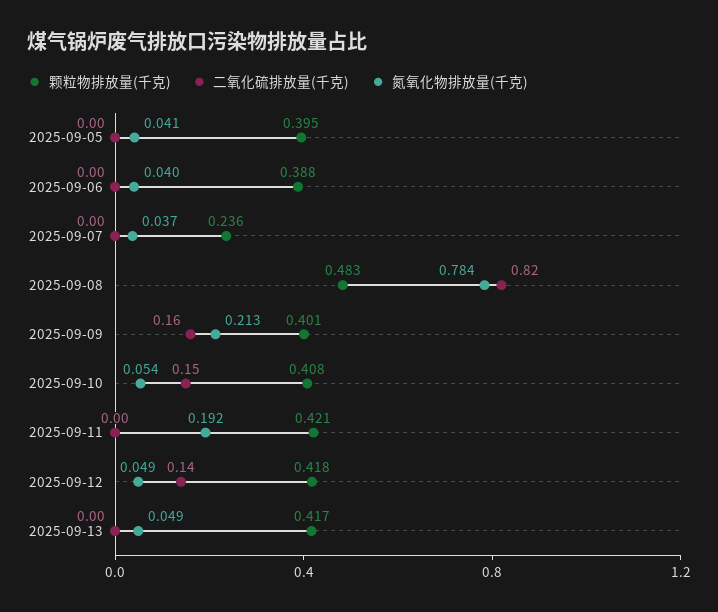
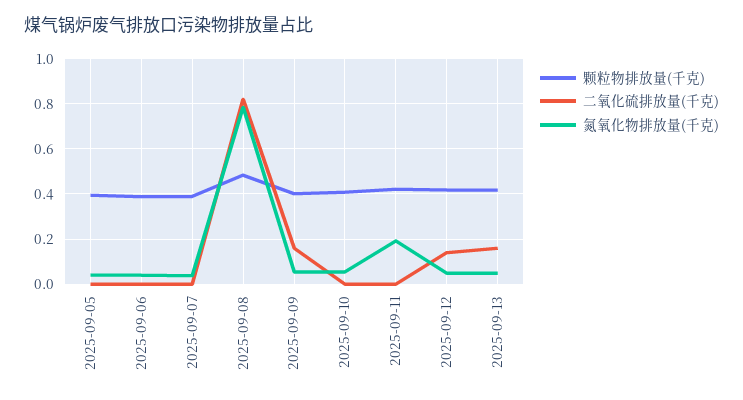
颗粒物排放量(千克), 2025-09-07: 0.236 -> 0.4
氮氧化物排放量(千克), 2025-09-09: 0.213 -> 0.05
二氧化硫排放量(千克), 2025-09-10: 0.15 -> 0
二氧化硫排放量(千克), 2025-09-13: 0 -> 0.15

